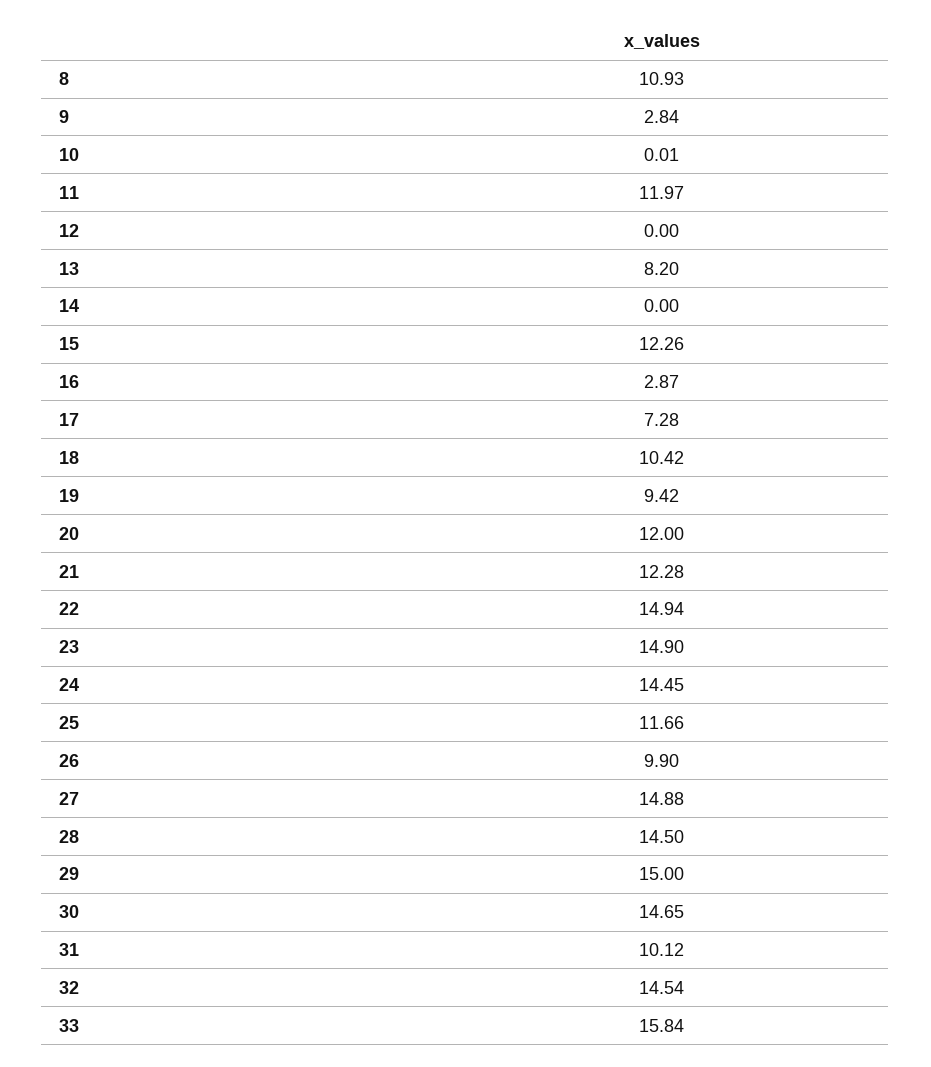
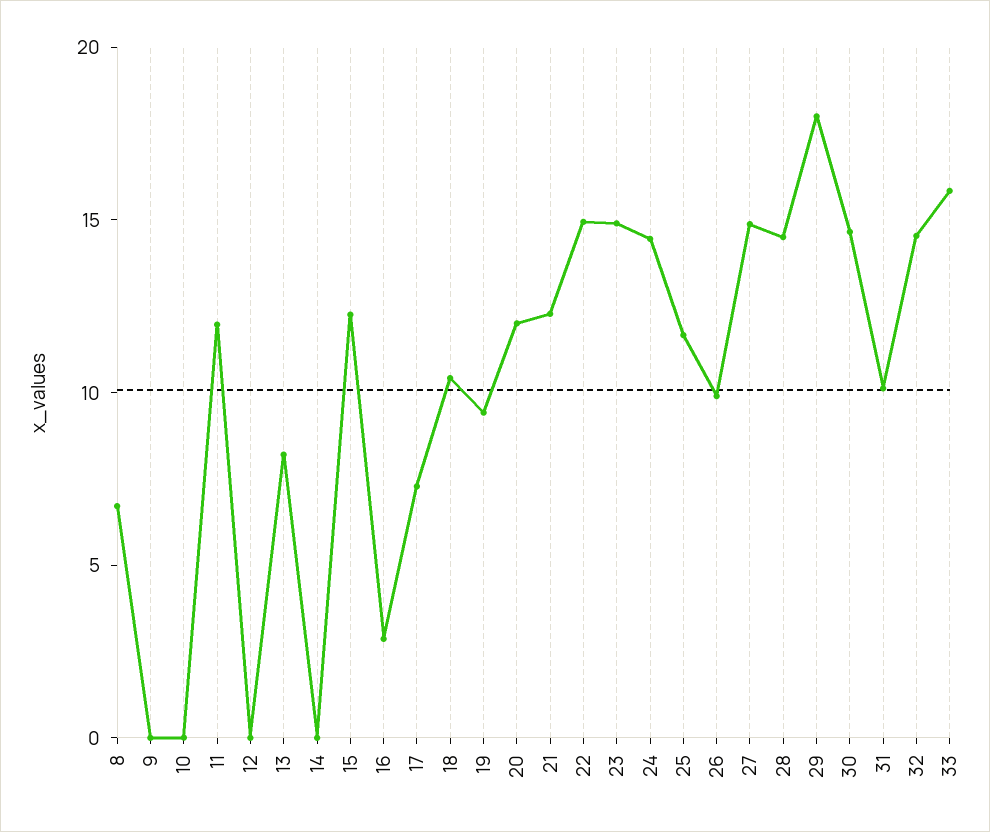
8: 10.93 -> 7
9: 2.84 -> 0
29: 15 -> 18

